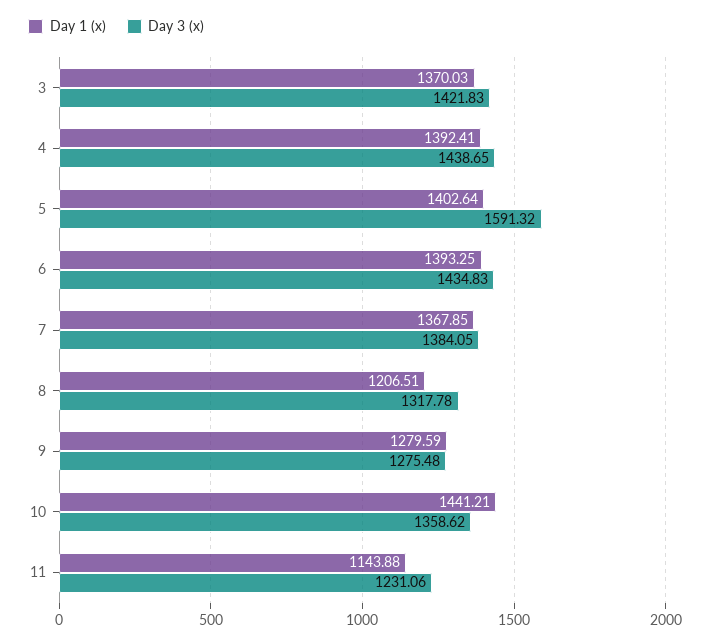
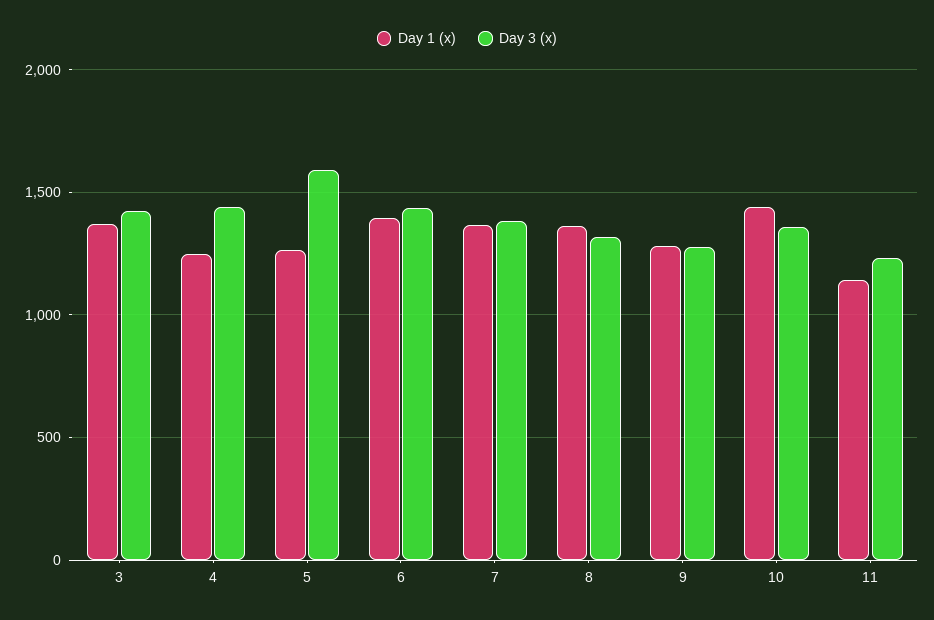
Day 1 (x), 4: 1392.41 -> 1250
Day 1 (x), 5: 1402.64 -> 1250
Day 1 (x), 8: 1206.51 -> 1350

